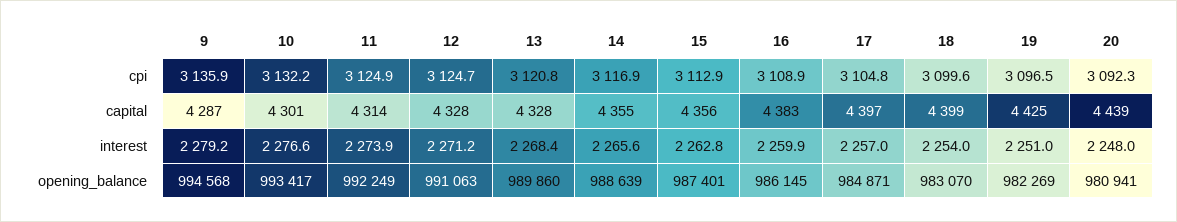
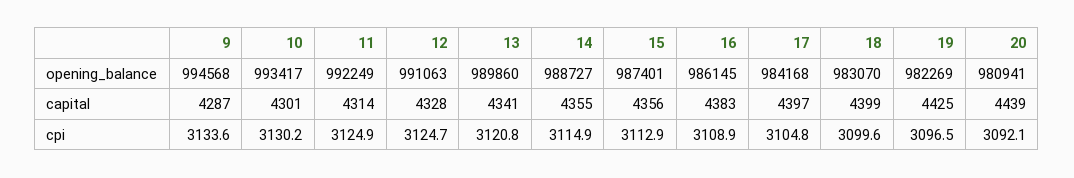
9, cpi: 3135.9 -> 3133.6
10, cpi: 3132.2 -> 3130.2
14, cpi: 3116.9 -> 3114.9
20, cpi: 3092.3 -> 3092.1
13, capital: 4328 -> 4341
9, interest: 2279.2 -> none
10, interest: 2276.6 -> none
11, interest: 2273.9 -> none
12, interest: 2271.2 -> none
13, interest: 2268.4 -> none
14, interest: 2265.6 -> none
15, interest: 2262.8 -> none
16, interest: 2259.9 -> none
17, interest: 2257 -> none
18, interest: 2254 -> none
19, interest: 2251 -> none
20, interest: 2248 -> none
14, opening_balance: 988639 -> 988727
17, opening_balance: 984871 -> 984168

